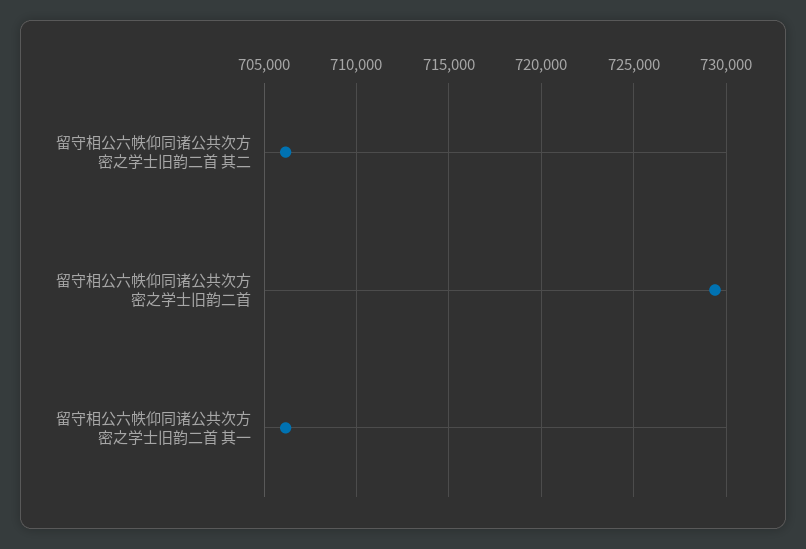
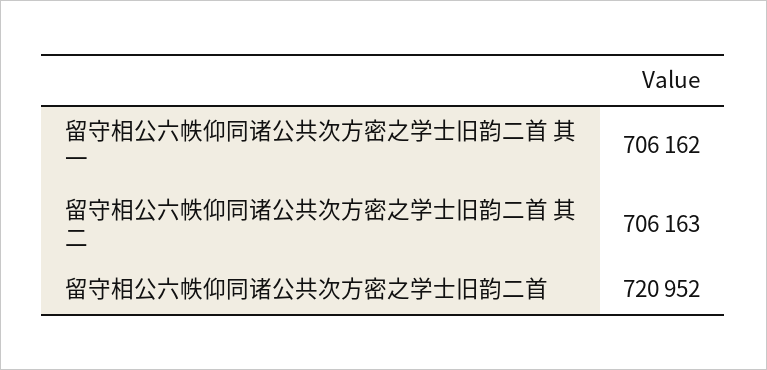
留守相公六帙仰同诸公共次方密之学士旧韵二首: 729500 -> 720952

